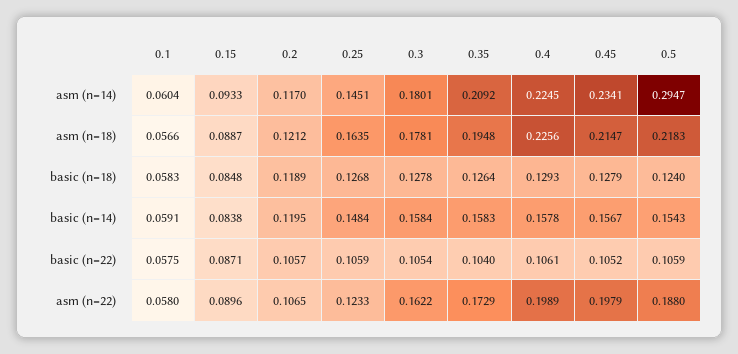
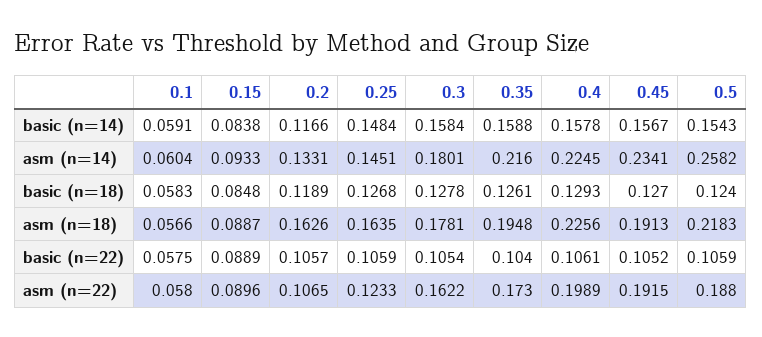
0.2, asm (n=14): 0.117 -> 0.1331
0.35, asm (n=14): 0.2092 -> 0.216
0.5, asm (n=14): 0.2947 -> 0.2582
0.2, asm (n=18): 0.1212 -> 0.1626
0.45, asm (n=18): 0.2147 -> 0.1913
0.35, basic (n=18): 0.1264 -> 0.1261
0.45, basic (n=18): 0.1279 -> 0.127
0.2, basic (n=14): 0.1195 -> 0.1166
0.35, basic (n=14): 0.1583 -> 0.1588
0.15, basic (n=22): 0.0871 -> 0.0889
0.35, asm (n=22): 0.1729 -> 0.173
0.45, asm (n=22): 0.1979 -> 0.1915

